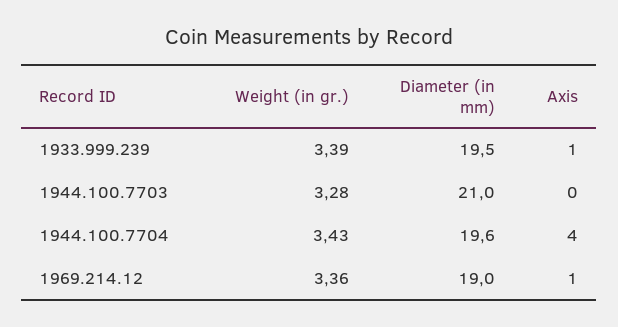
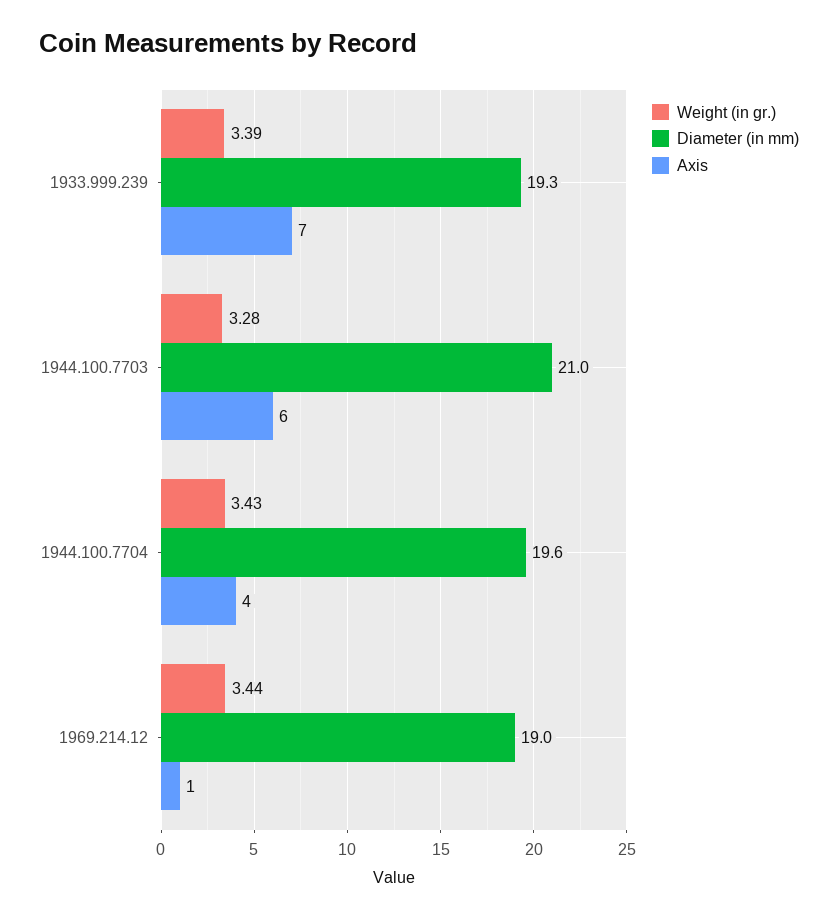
Diameter (in mm), 1933.999.239: 19.5 -> 19.3
Axis, 1933.999.239: 1 -> 7
Axis, 1944.100.7703: 0 -> 6
Weight (in gr.), 1969.214.12: 3.36 -> 3.44

